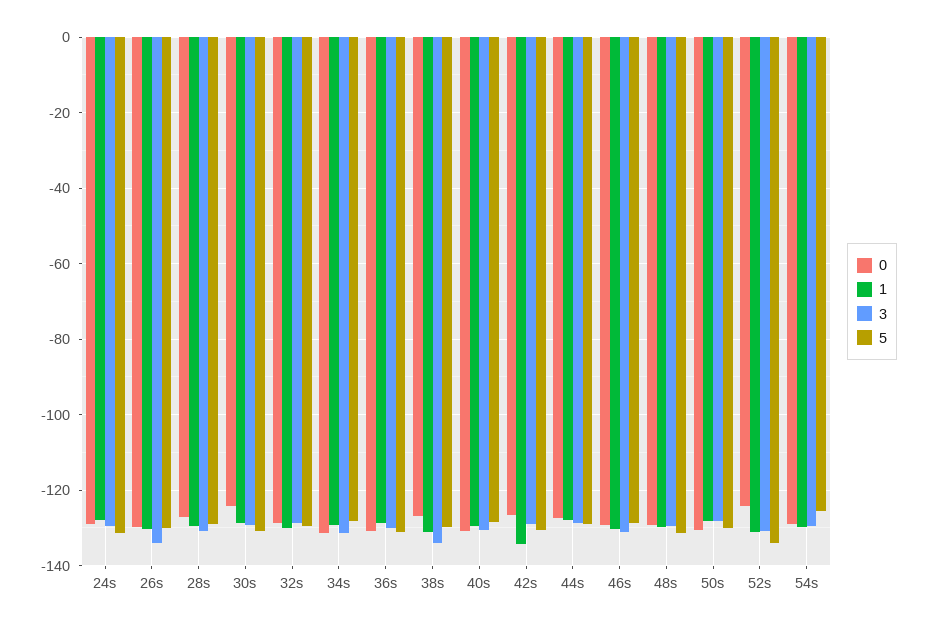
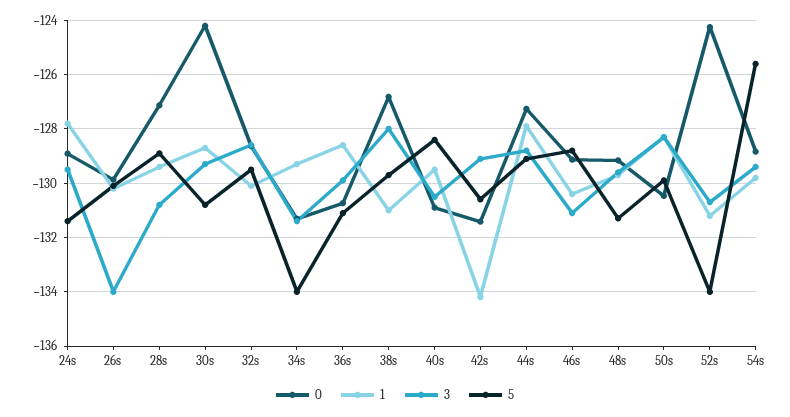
5, 34s: -128 -> -134
3, 38s: -134 -> -128
0, 42s: -126 -> -131.5

